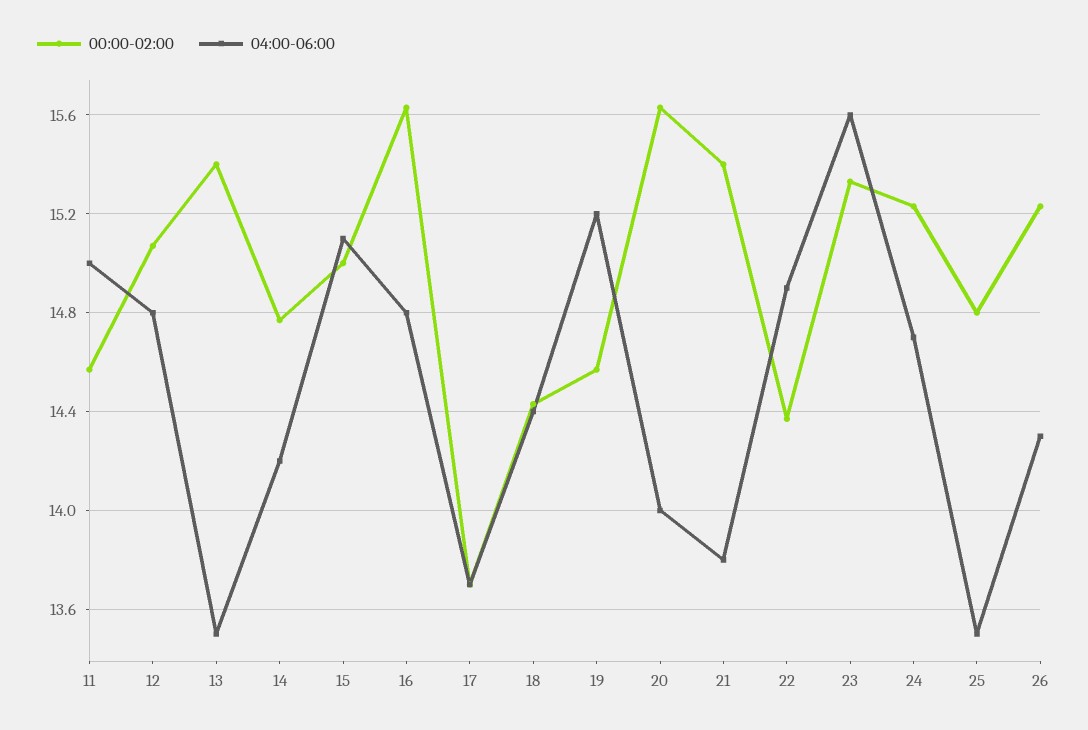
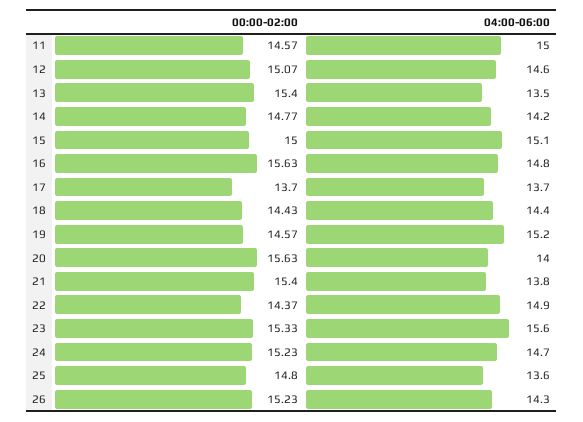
04:00-06:00, 12: 14.8 -> 14.6
04:00-06:00, 25: 13.5 -> 13.6

